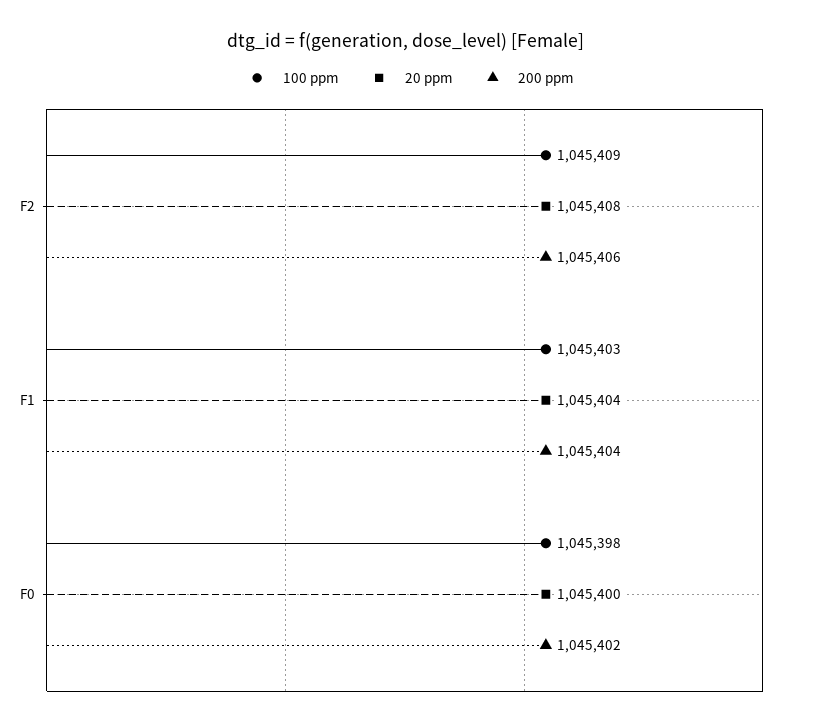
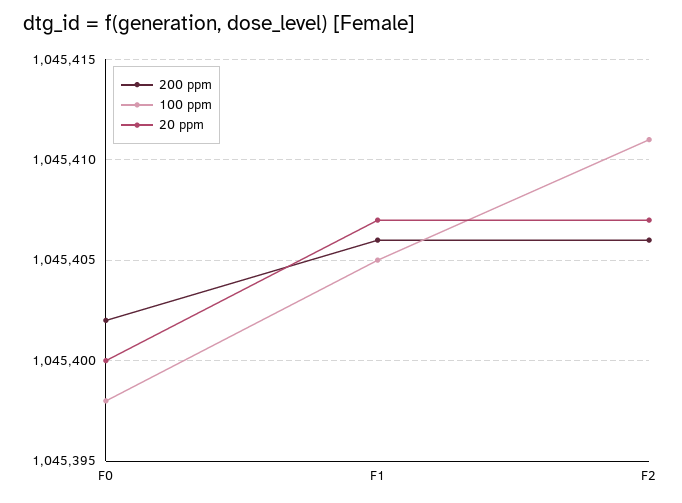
100 ppm, F2: 1045409 -> 1045411
20 ppm, F2: 1045408 -> 1045407
100 ppm, F1: 1045403 -> 1045405
20 ppm, F1: 1045404 -> 1045407
200 ppm, F1: 1045404 -> 1045406

